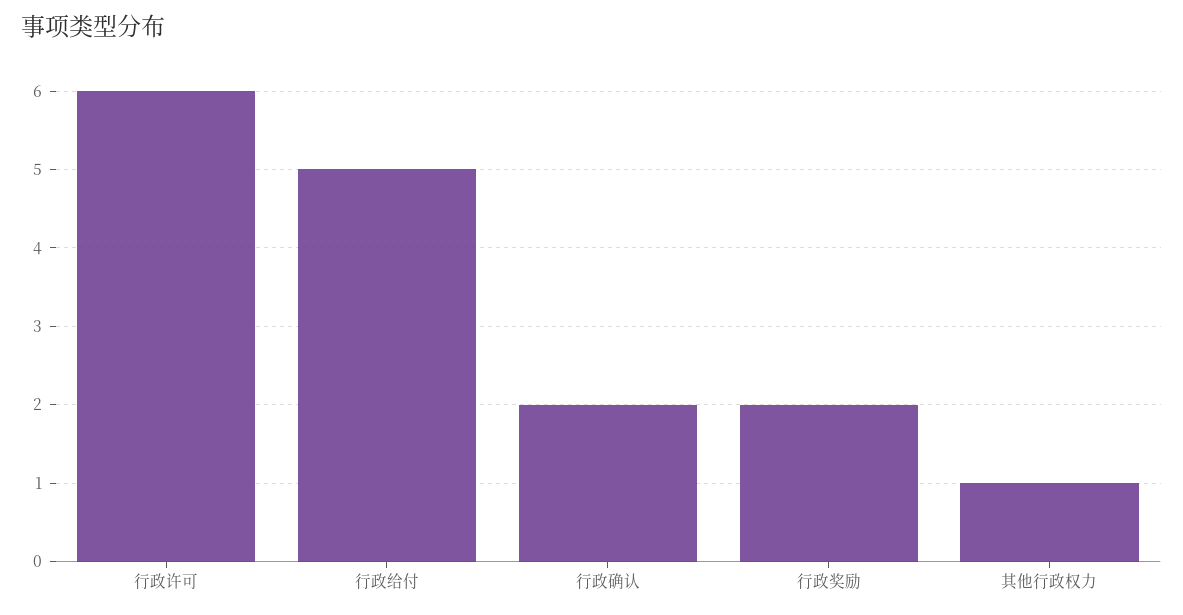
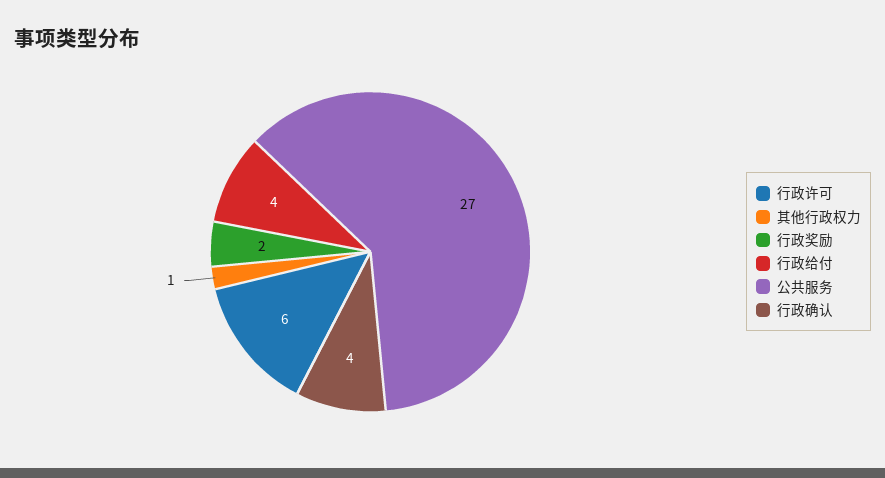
行政给付: 5 -> 4
行政确认: 2 -> 4
公共服务: none -> 27

